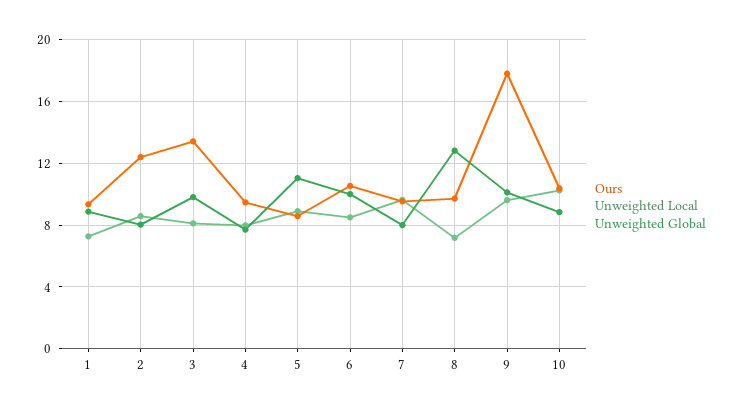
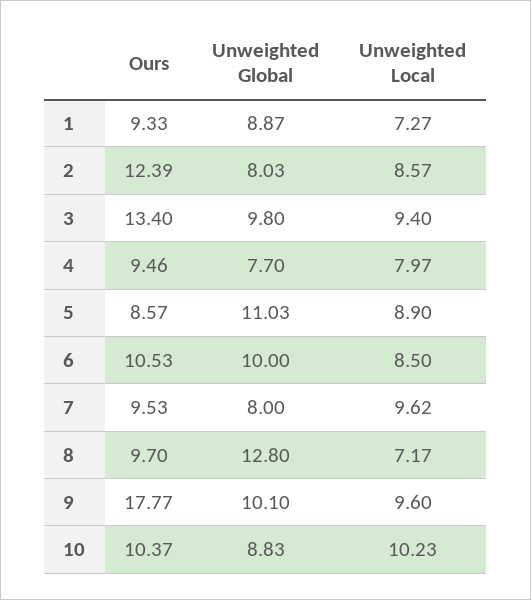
Unweighted Local, 3: 8 -> 9.4

